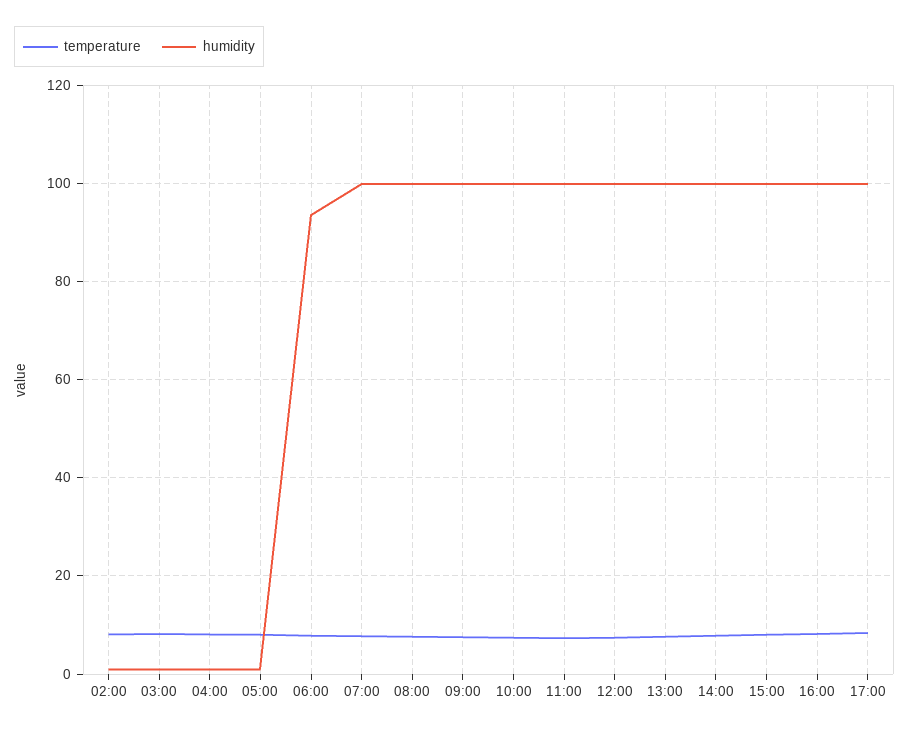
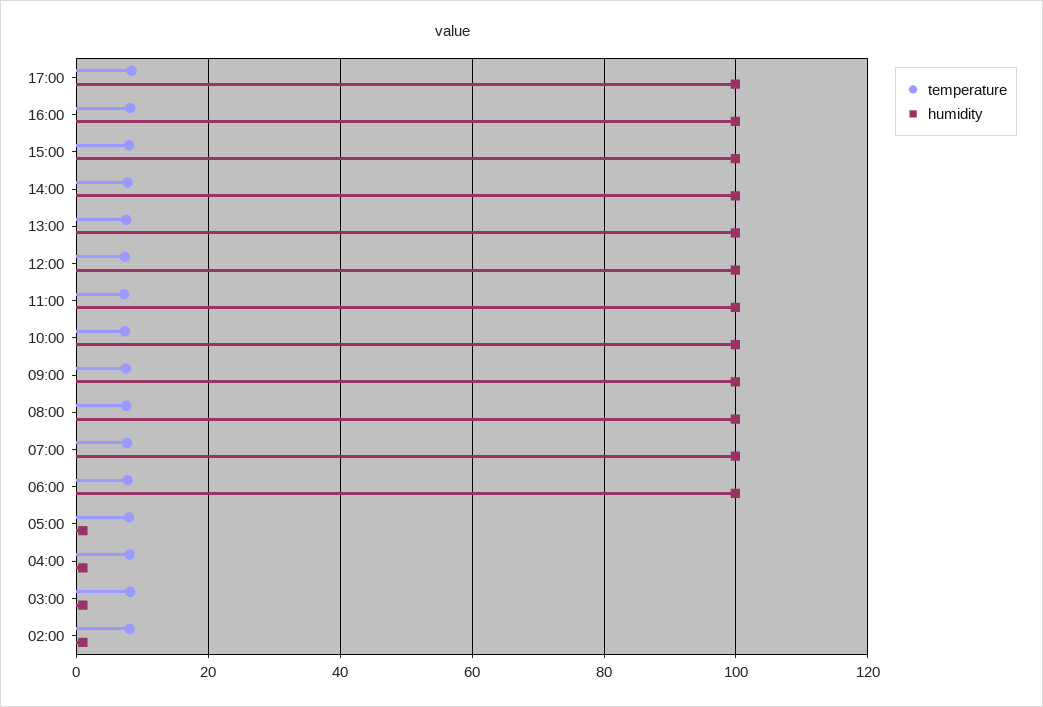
humidity, 06:00: 94 -> 100

